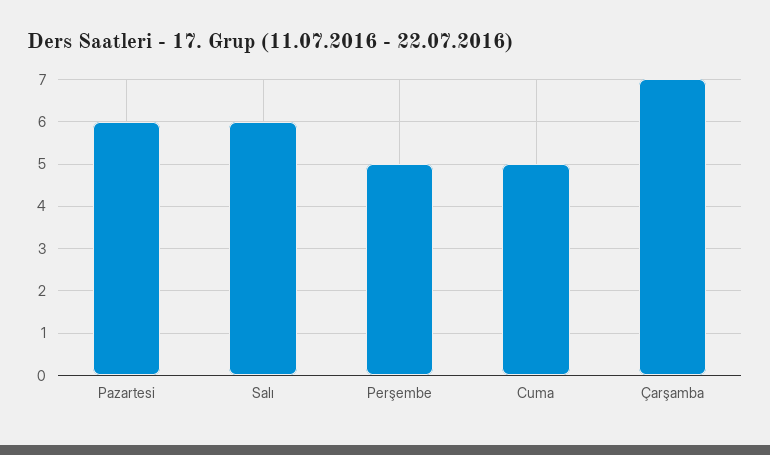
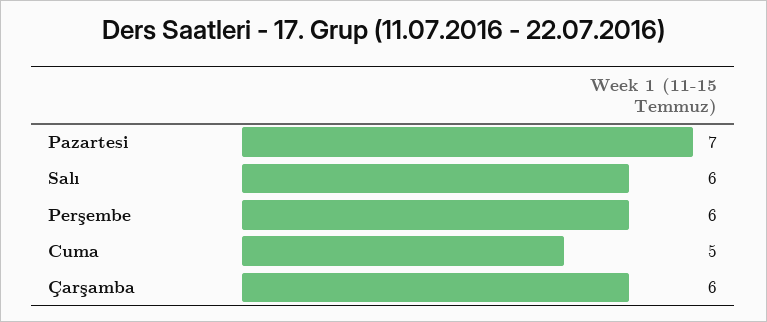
Pazartesi: 6 -> 7
Perşembe: 5 -> 6
Çarşamba: 7 -> 6

